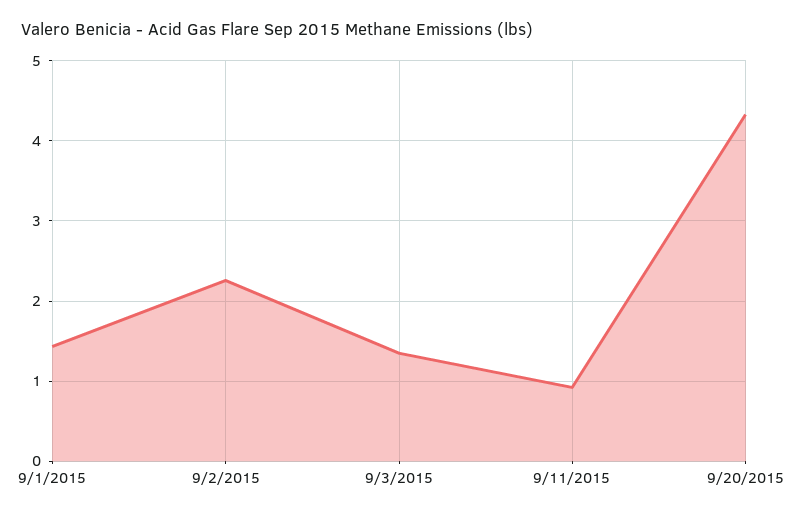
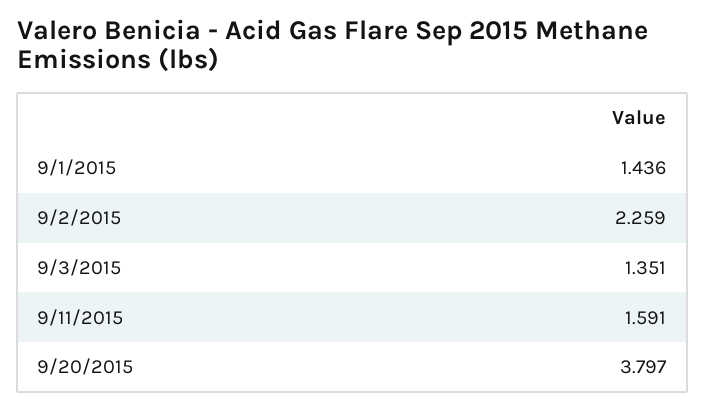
9/11/2015: 0.9 -> 1.591
9/20/2015: 4.3 -> 3.797

